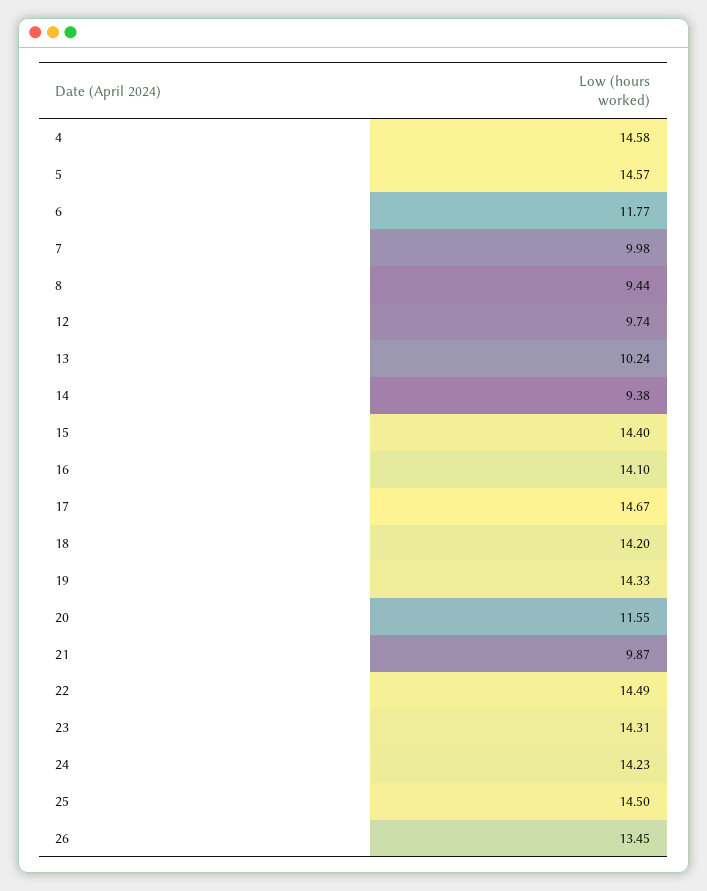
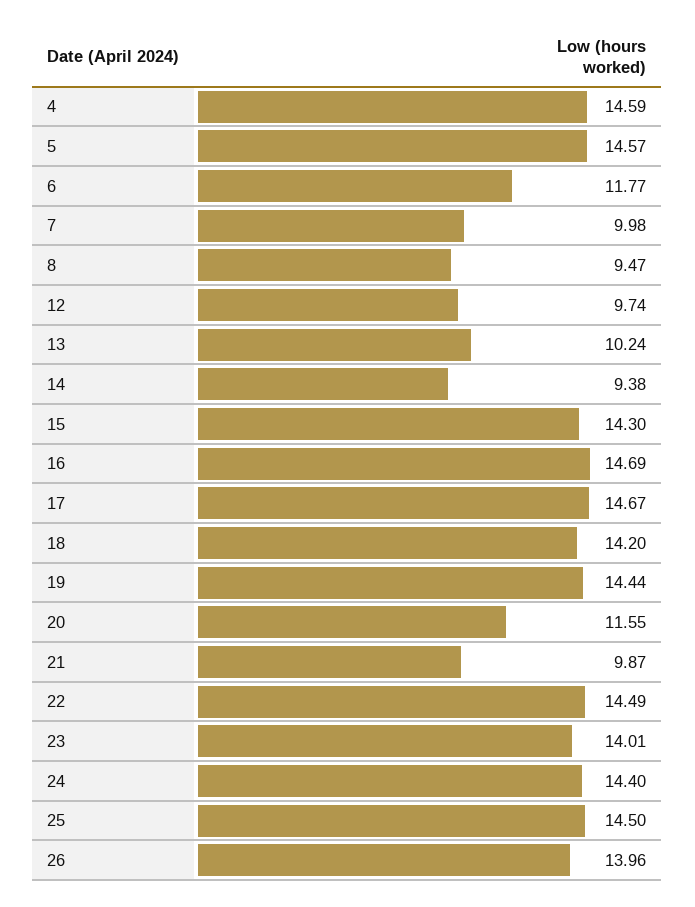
4: 14.58 -> 14.59
8: 9.44 -> 9.47
15: 14.4 -> 14.3
16: 14.1 -> 14.69
19: 14.33 -> 14.44
23: 14.31 -> 14.01
24: 14.23 -> 14.4
26: 13.45 -> 13.96

